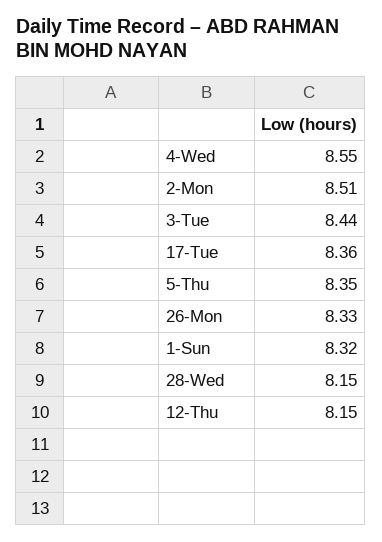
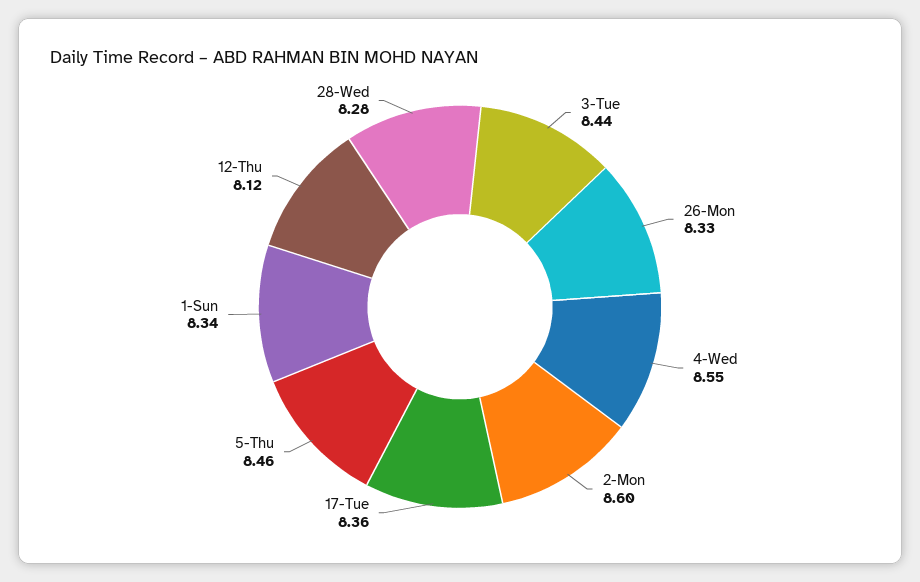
2-Mon: 8.51 -> 8.6
5-Thu: 8.35 -> 8.46
1-Sun: 8.32 -> 8.34
28-Wed: 8.15 -> 8.28
12-Thu: 8.15 -> 8.12

